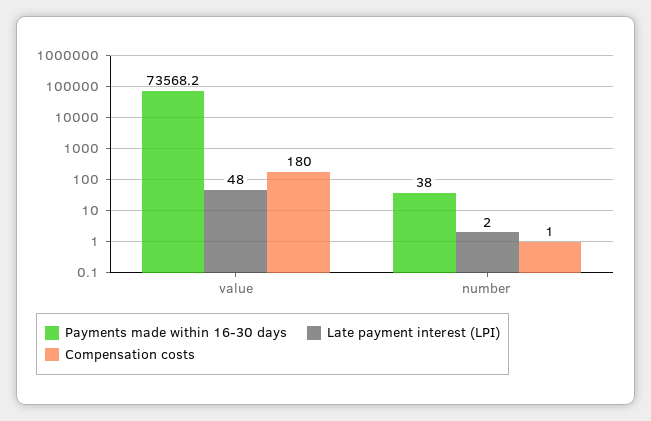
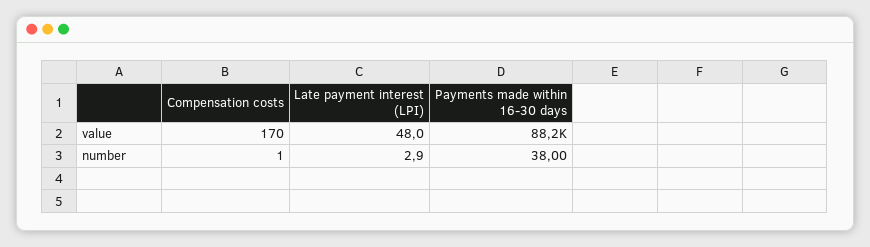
Payments made within 16-30 days, value: 73568.2 -> 88200
Compensation costs, value: 180 -> 170
Late payment interest (LPI), number: 2 -> 2.9

